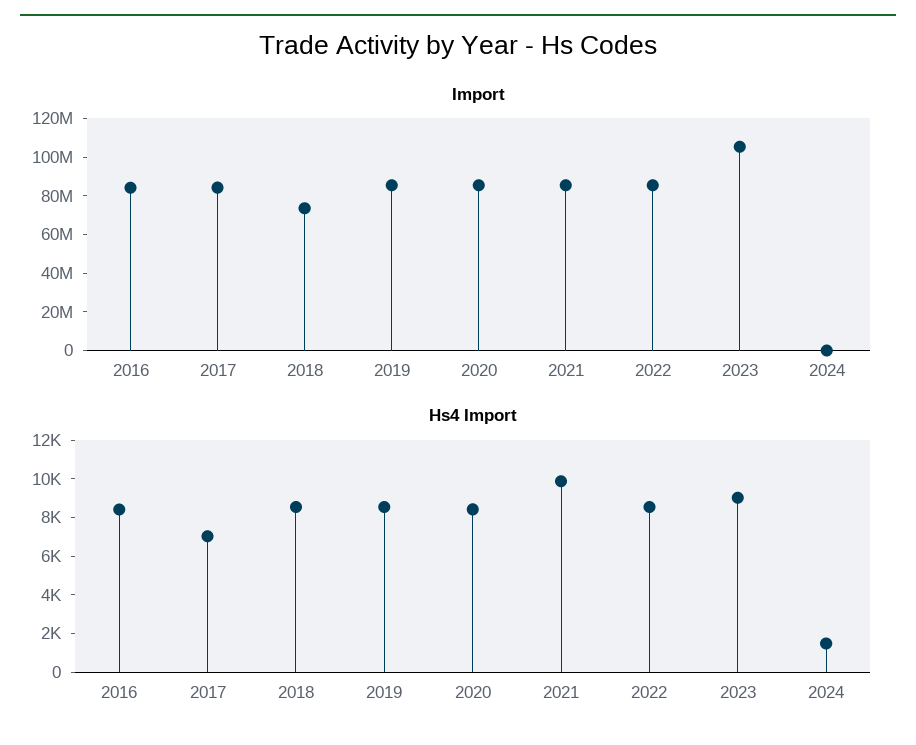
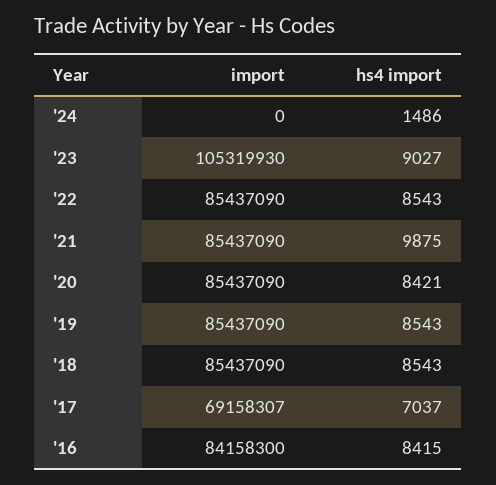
Import, 2017: 85000000 -> 69158307
Import, 2018: 75000000 -> 85437090

